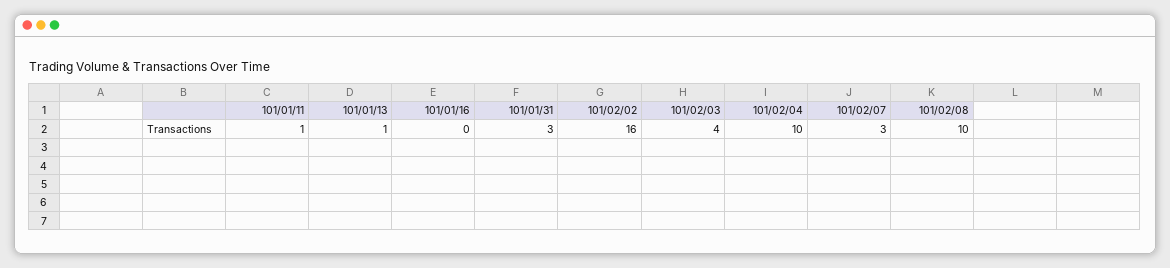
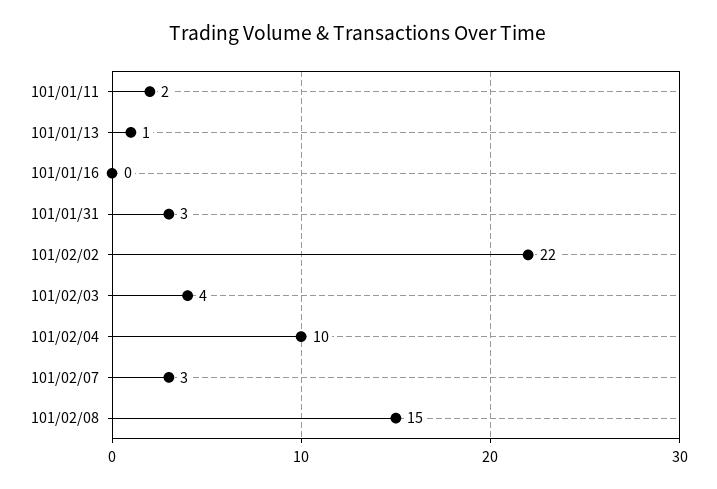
101/01/11: 1 -> 2
101/02/02: 16 -> 22
101/02/08: 10 -> 15

